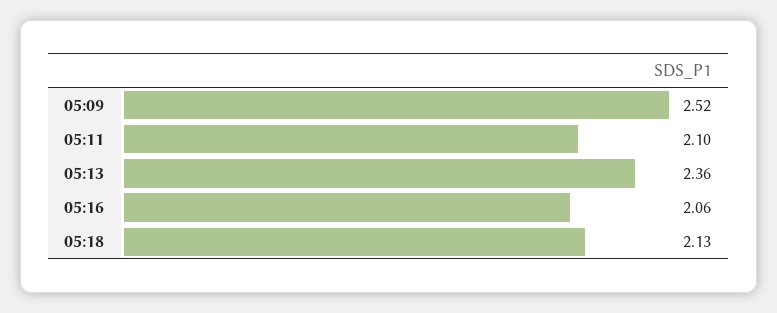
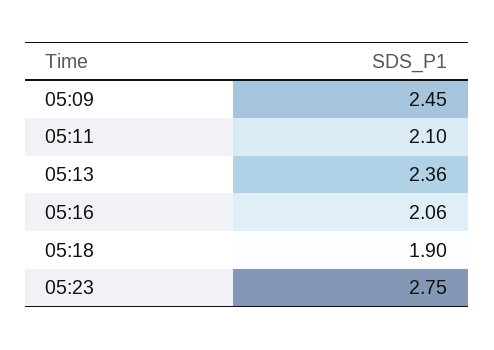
05:09: 2.52 -> 2.45
05:18: 2.13 -> 1.9
05:23: none -> 2.75

